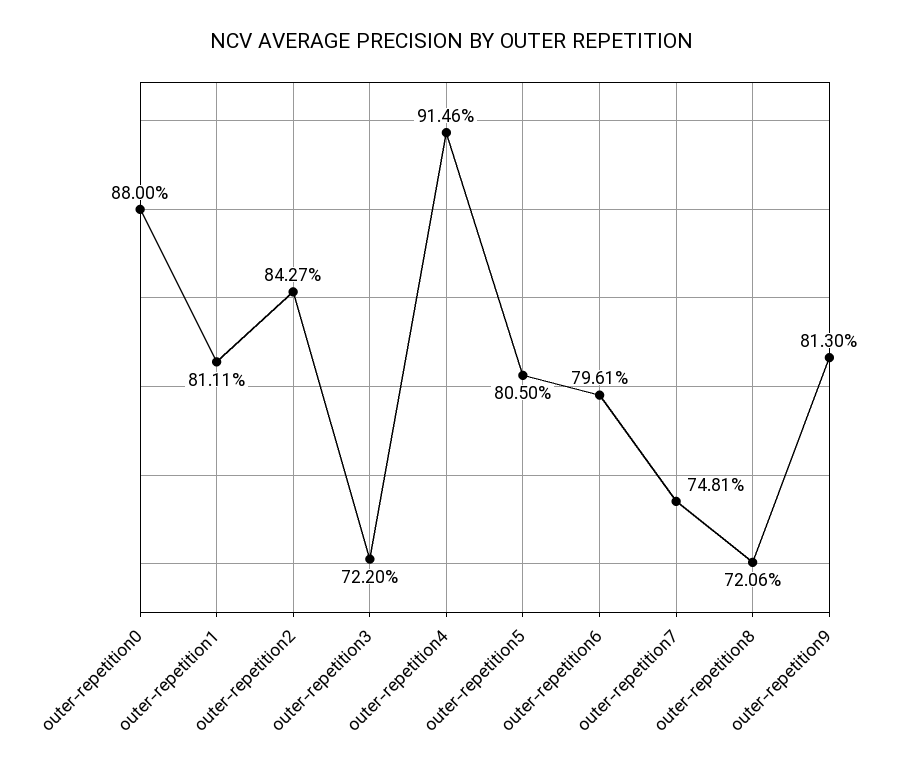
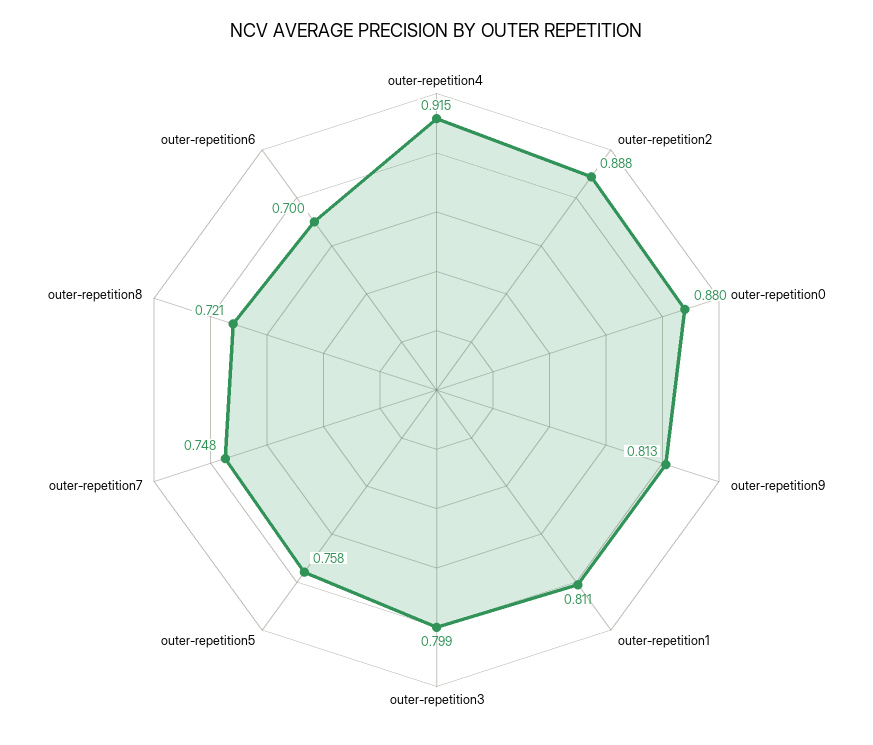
outer-repetition2: 0.8427 -> 0.888
outer-repetition3: 0.722 -> 0.799
outer-repetition5: 0.805 -> 0.758
outer-repetition6: 0.7961 -> 0.7

